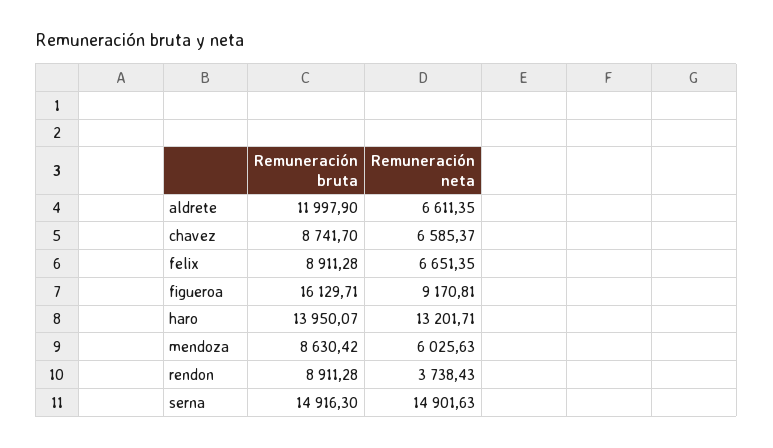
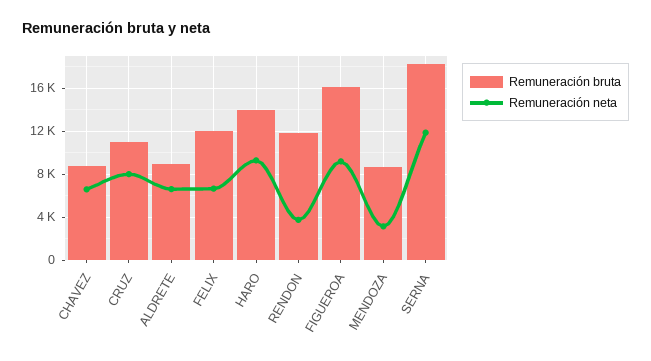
Remuneración bruta, aldrete: 11997.9 -> 9000
Remuneración bruta, felix: 8911.28 -> 12000
Remuneración neta, haro: 13201.71 -> 9000
Remuneración neta, mendoza: 6025.63 -> 3000
Remuneración bruta, rendon: 8911.28 -> 12000
Remuneración bruta, serna: 14916.3 -> 18000
Remuneración neta, serna: 14901.63 -> 12000
Remuneración bruta, CRUZ: none -> 11000
Remuneración neta, CRUZ: none -> 8000

